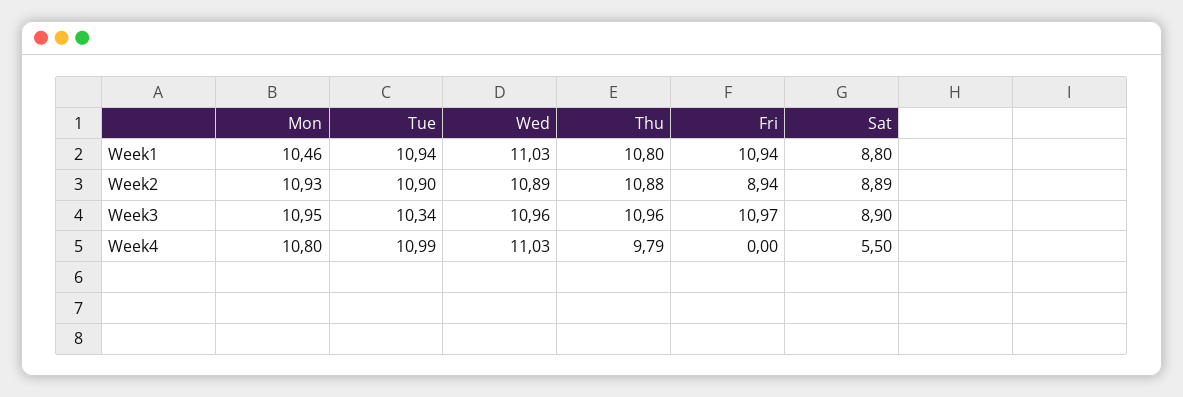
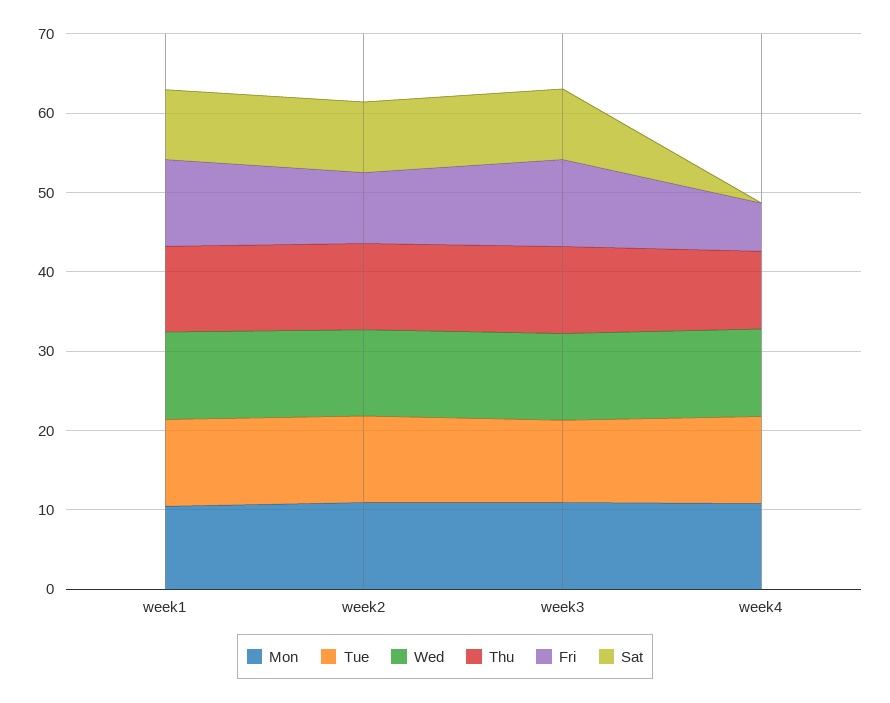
Fri, Week4: 0 -> 6
Sat, Week4: 5.5 -> 0

